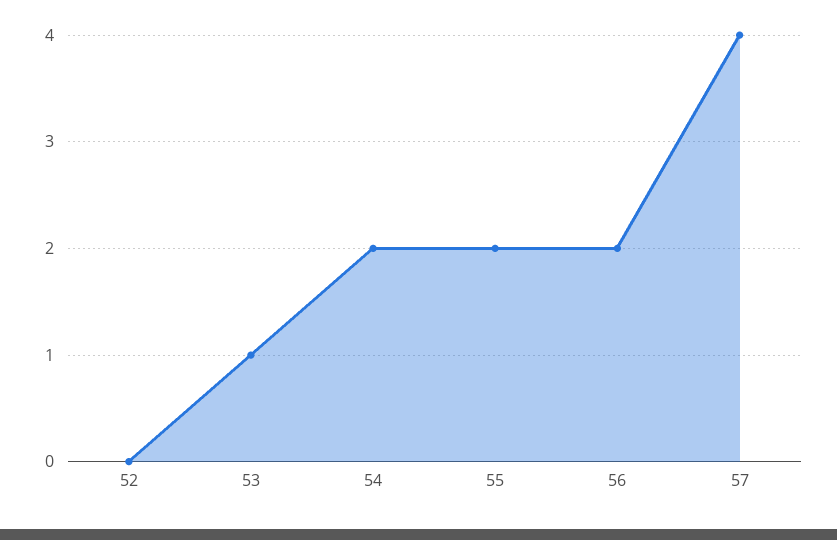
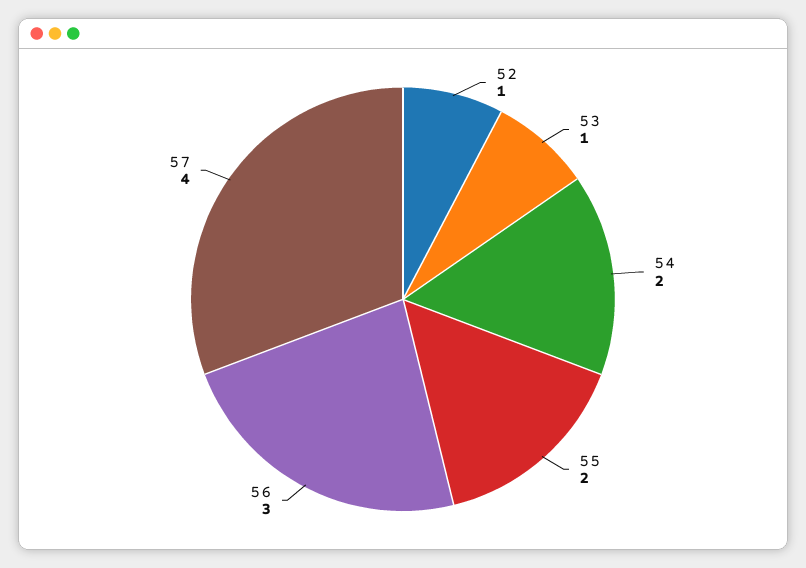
52: 0 -> 1
56: 2 -> 3

